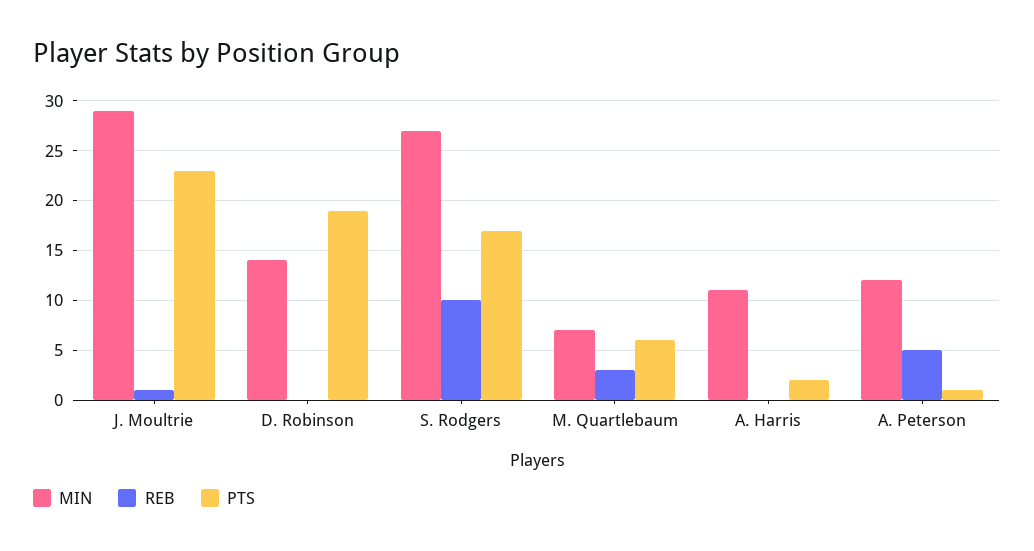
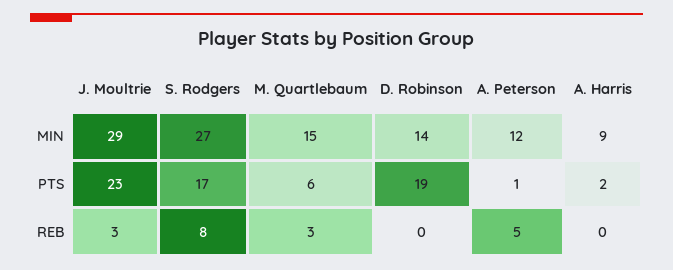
REB, J. Moultrie: 1 -> 3
REB, S. Rodgers: 10 -> 8
MIN, M. Quartlebaum: 7 -> 15
MIN, A. Harris: 11 -> 9

